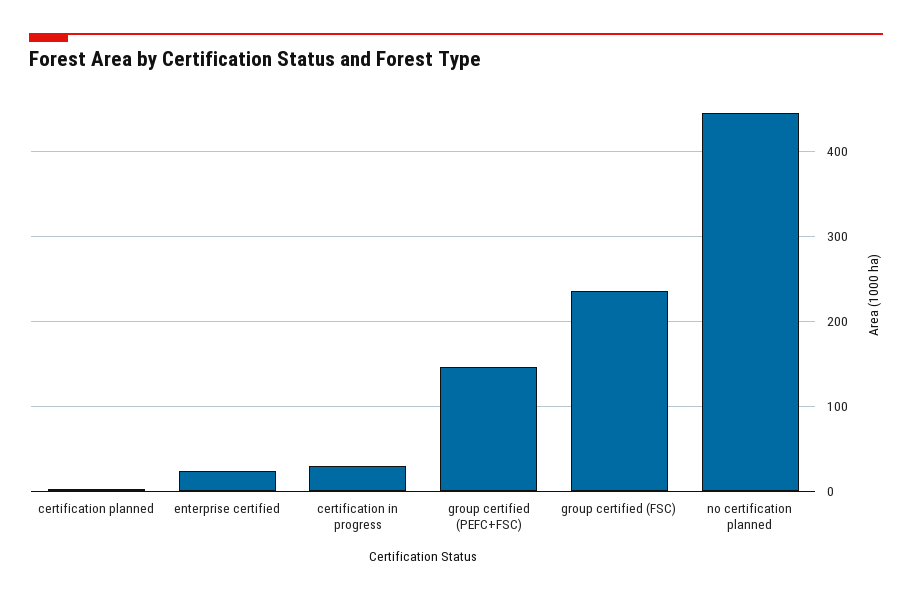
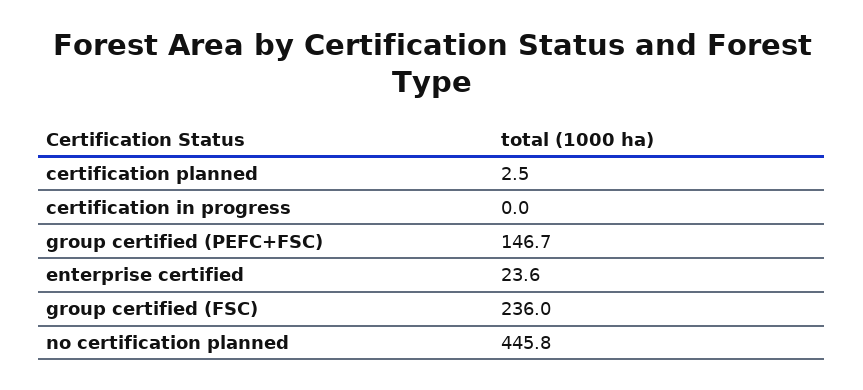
certification in progress: 30 -> 0

